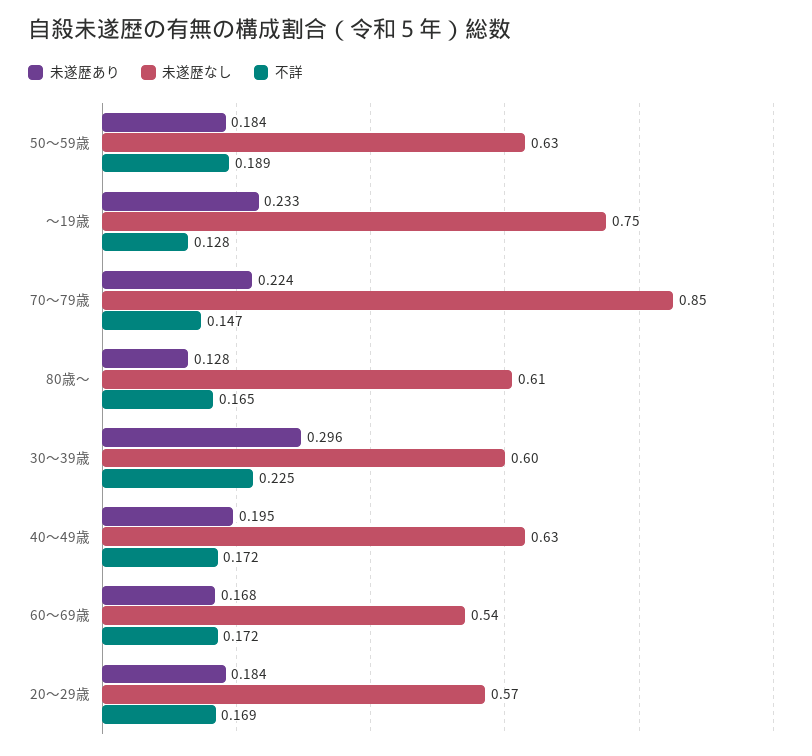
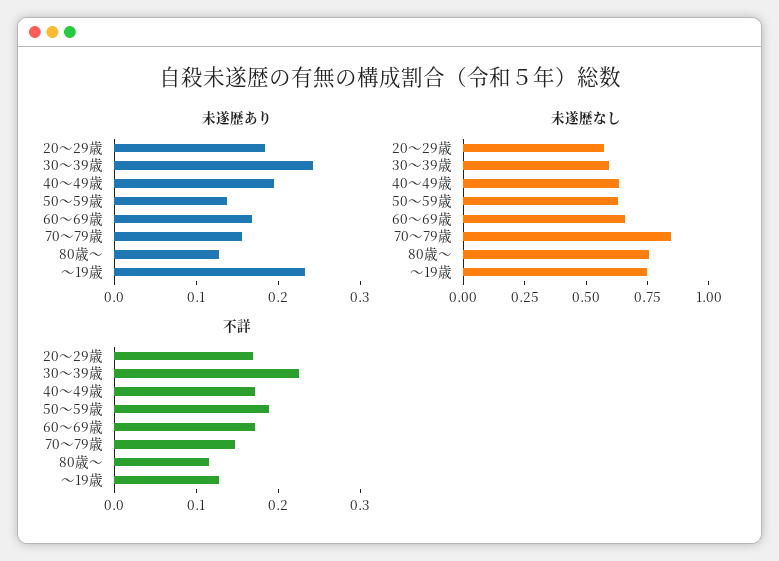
未遂歴あり, 50～59歳: 0.184 -> 0.14
未遂歴あり, 70～79歳: 0.224 -> 0.16
未遂歴なし, 80歳～: 0.61 -> 0.75
不詳, 80歳～: 0.165 -> 0.12
未遂歴あり, 30～39歳: 0.296 -> 0.24
未遂歴なし, 60～69歳: 0.54 -> 0.65

